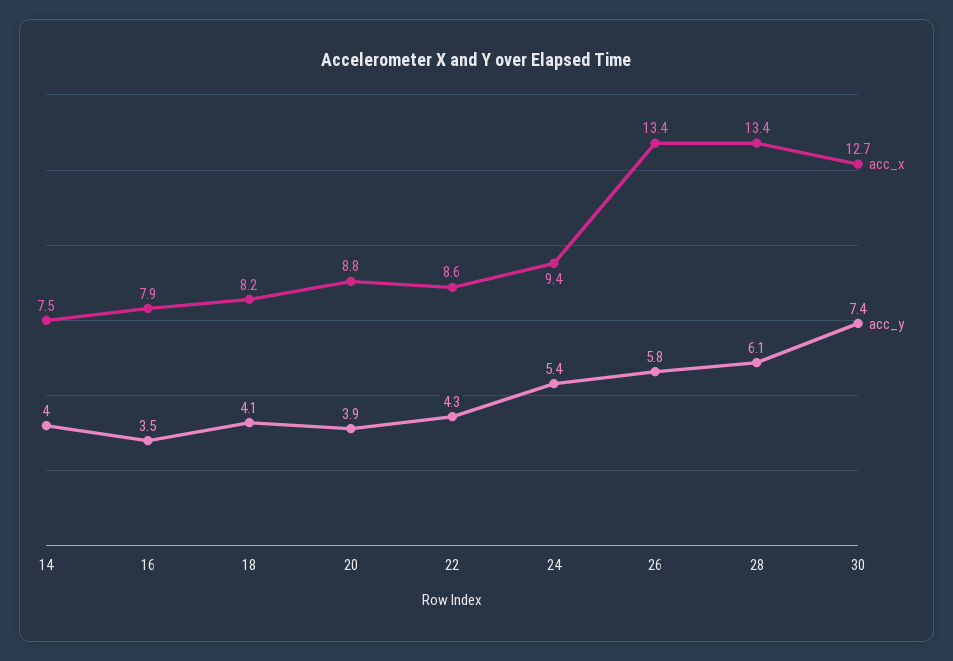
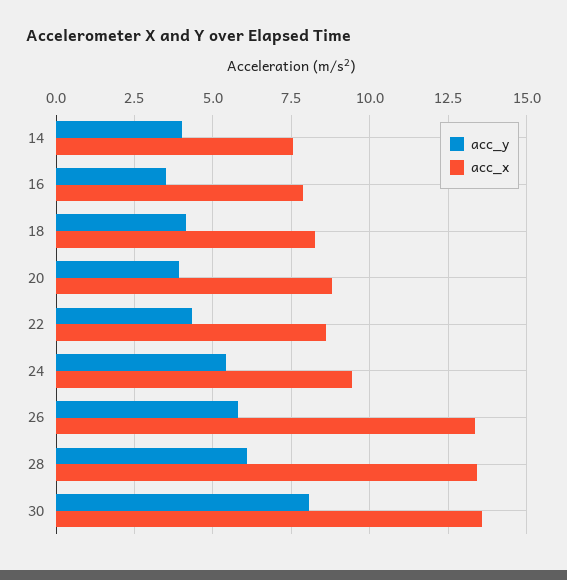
acc_x, 30: 12.7 -> 13.5
acc_y, 30: 7.4 -> 8

